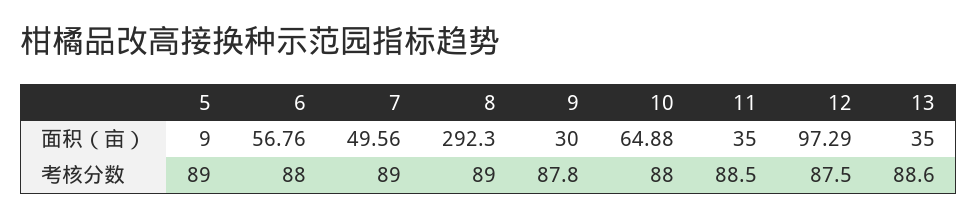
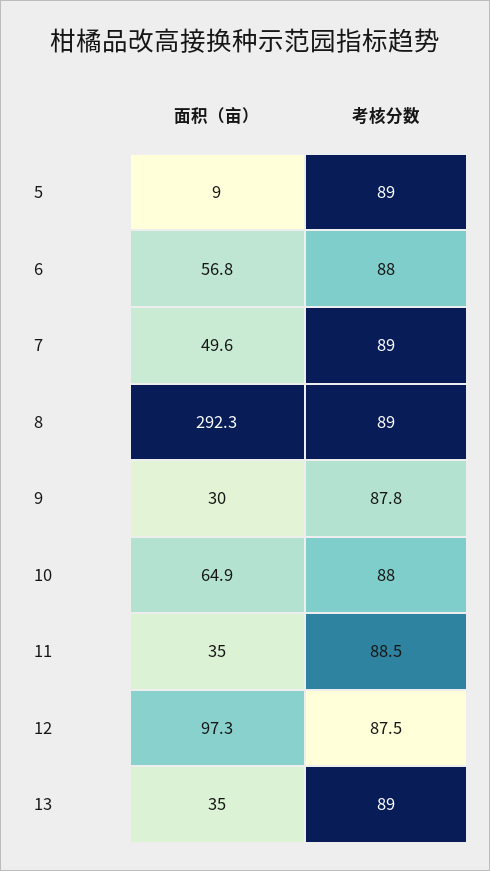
13, 考核分数: 88.6 -> 89

